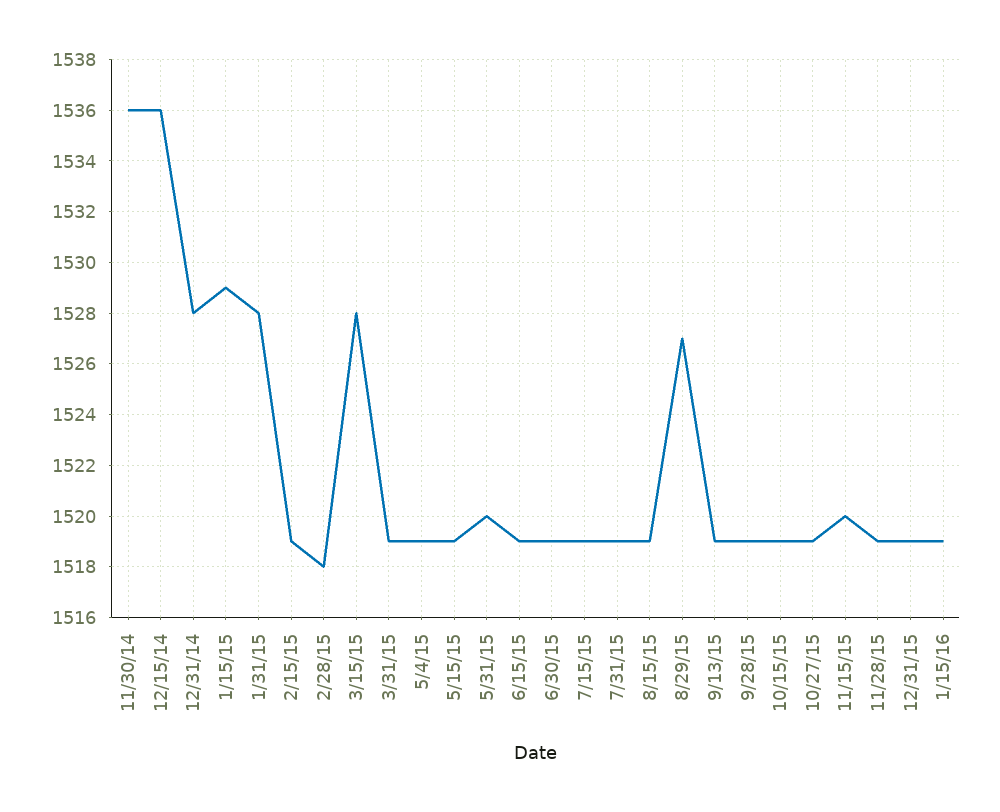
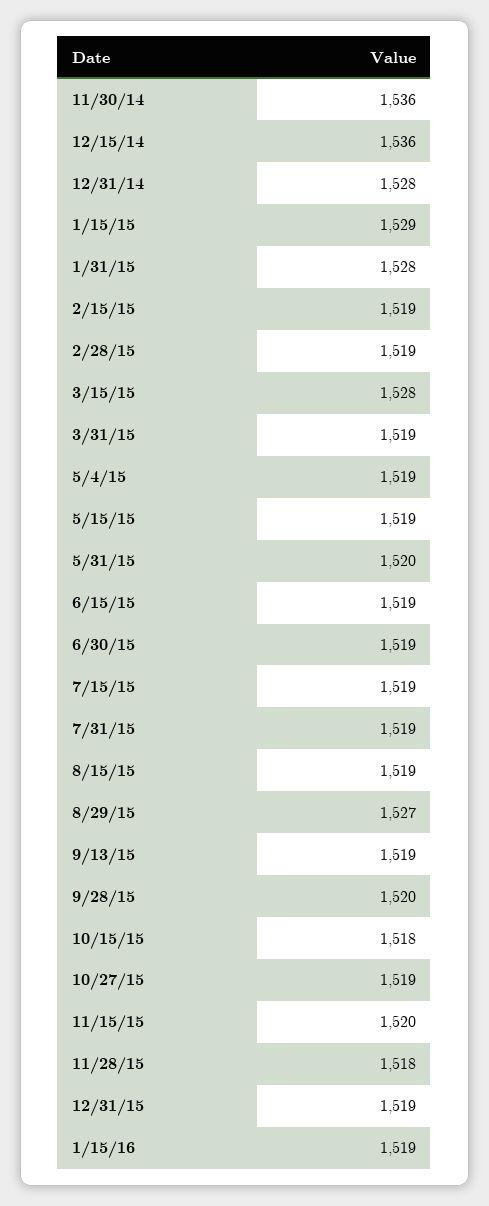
2/28/15: 1518 -> 1519
9/28/15: 1519 -> 1520
10/15/15: 1519 -> 1518
11/28/15: 1519 -> 1518

